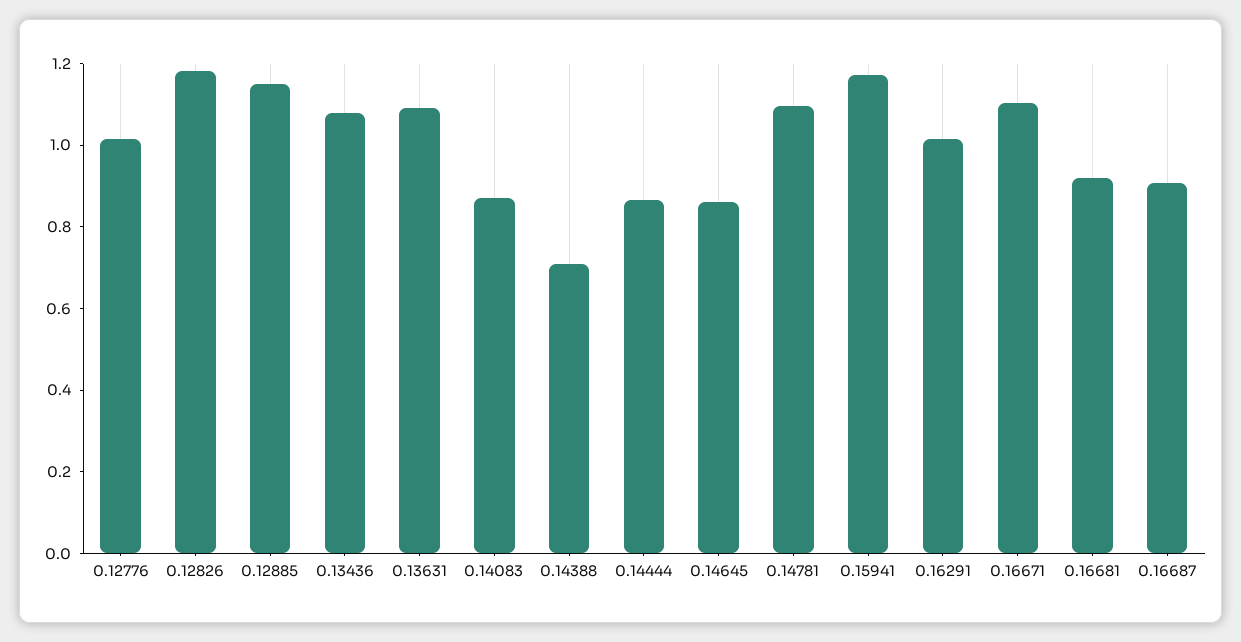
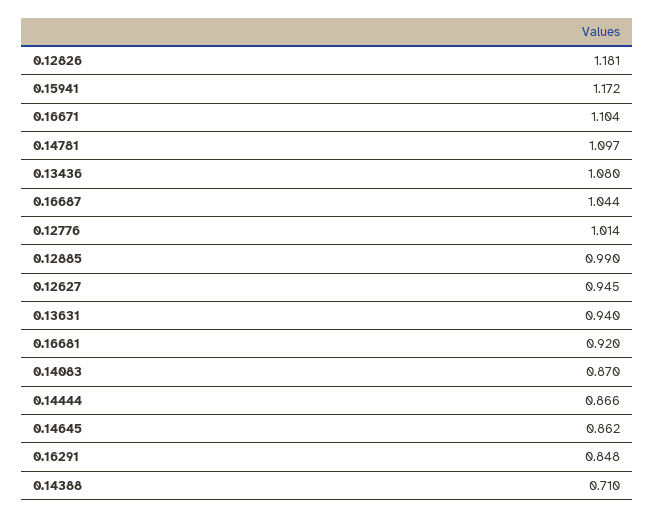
0.12885: 1.15 -> 0.99
0.13631: 1.1 -> 0.94
0.16291: 1 -> 0.848
0.16687: 0.9 -> 1.044
0.12627: none -> 0.945

